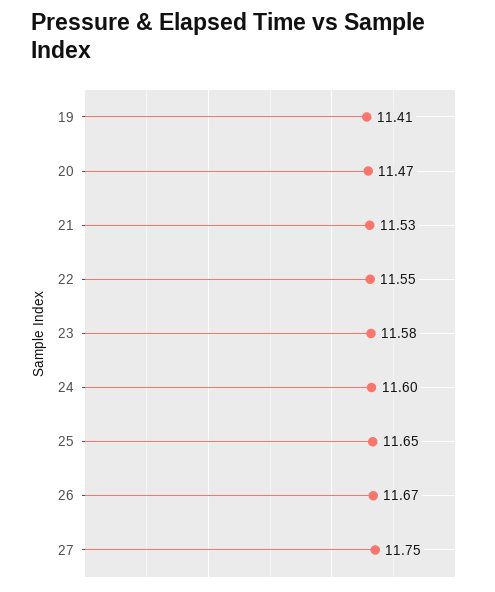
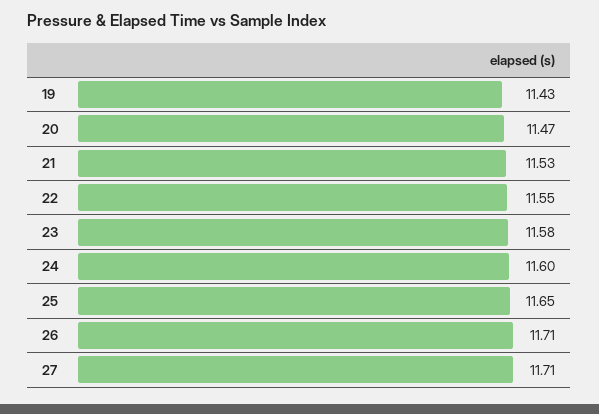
19: 11.41 -> 11.43
26: 11.67 -> 11.71
27: 11.75 -> 11.71

